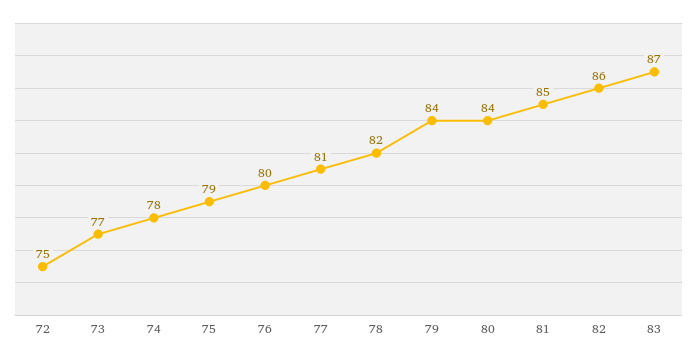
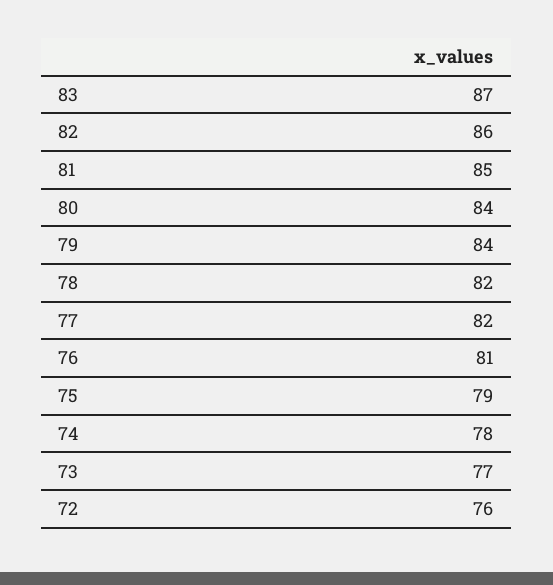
72: 75 -> 76
76: 80 -> 81
77: 81 -> 82

